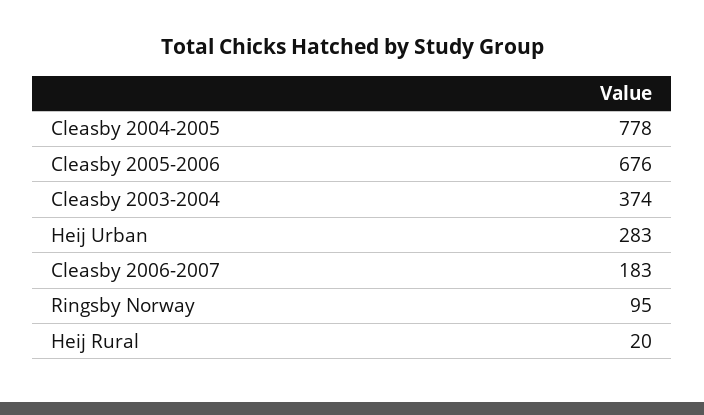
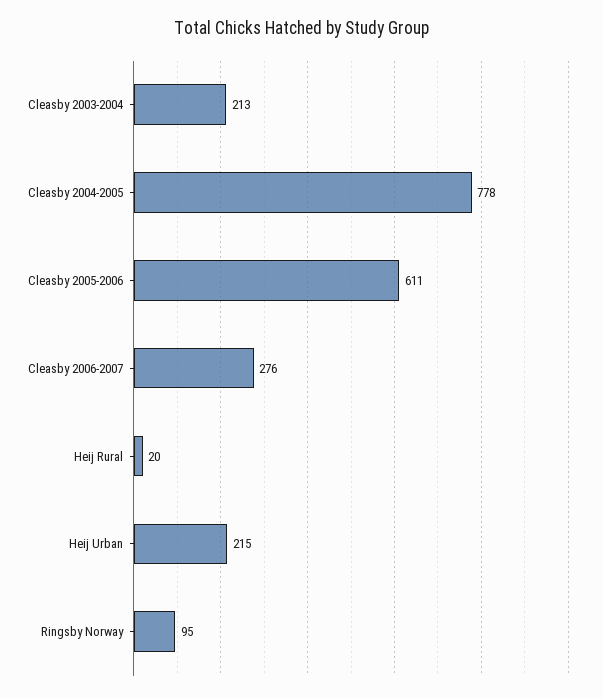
Cleasby 2005-2006: 676 -> 611
Cleasby 2003-2004: 374 -> 213
Heij Urban: 283 -> 215
Cleasby 2006-2007: 183 -> 276

